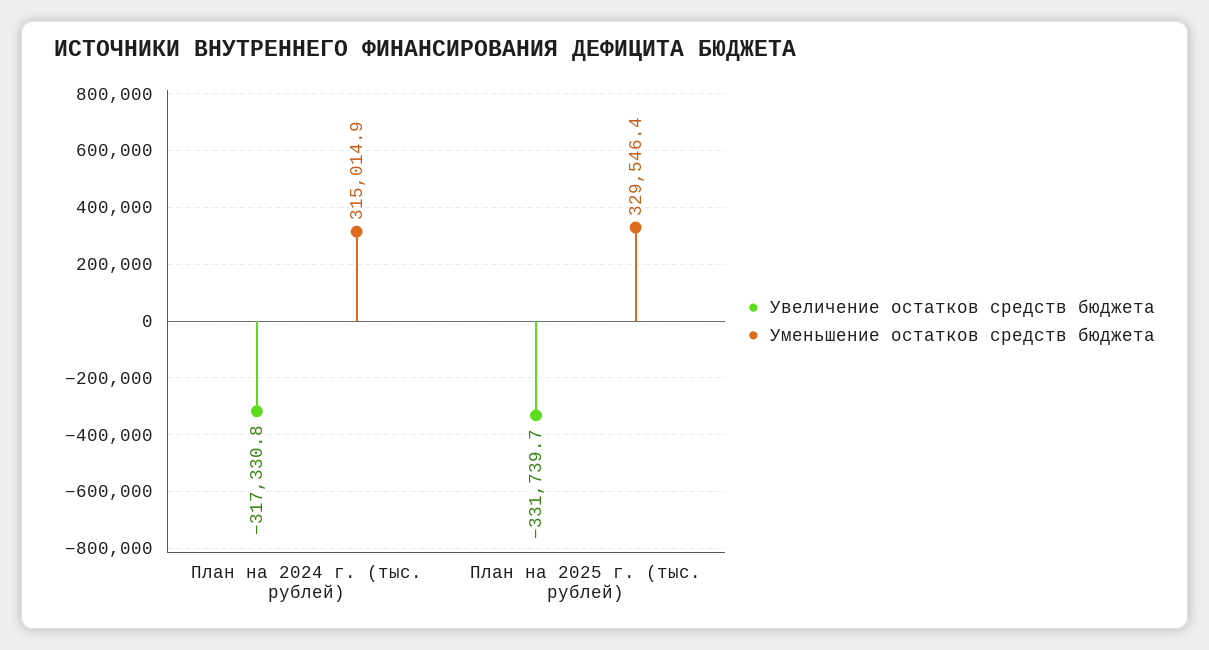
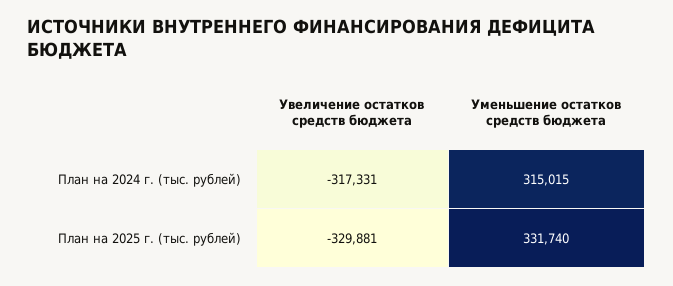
Увеличение остатков средств бюджета, План на 2025 г. (тыс. рублей): -331739.7 -> -329881
Уменьшение остатков средств бюджета, План на 2025 г. (тыс. рублей): 329546.4 -> 331740

